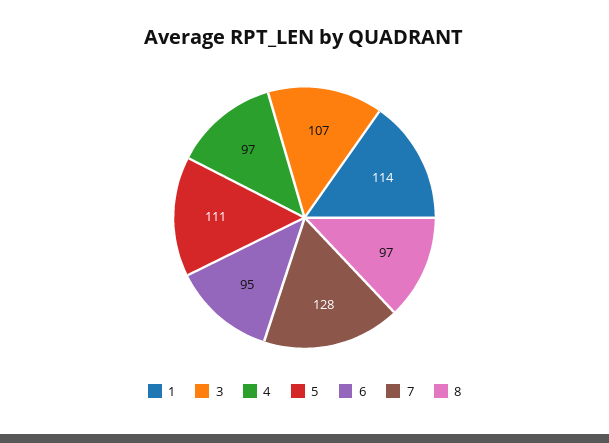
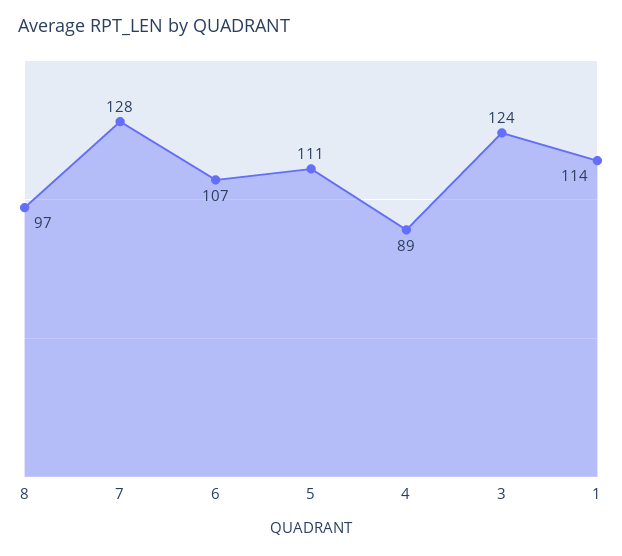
3: 107 -> 124
4: 97 -> 89
6: 95 -> 107

